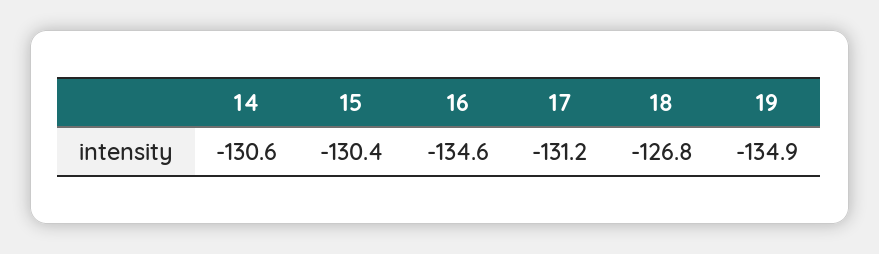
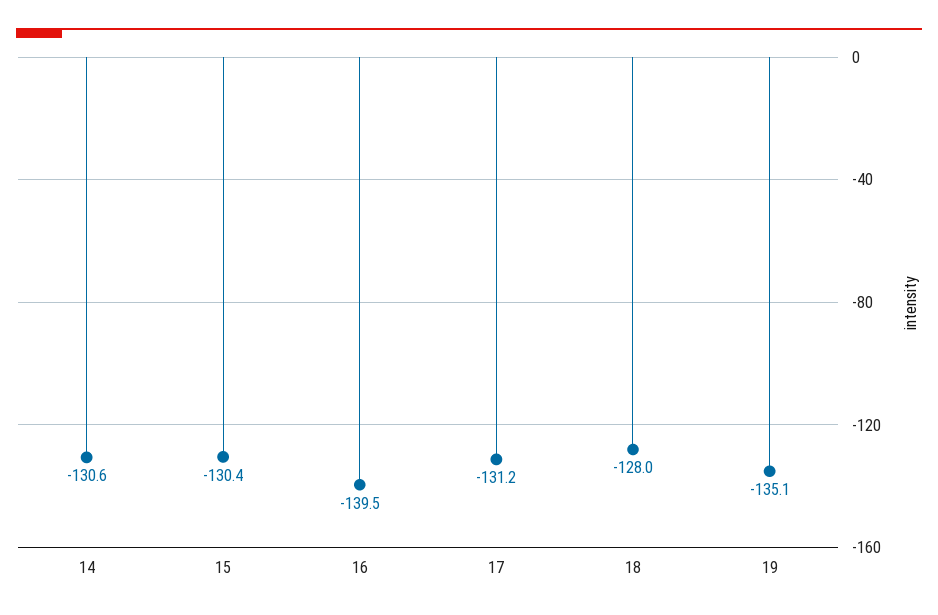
16: -134.6 -> -139.5
18: -126.8 -> -128
19: -134.9 -> -135.1

